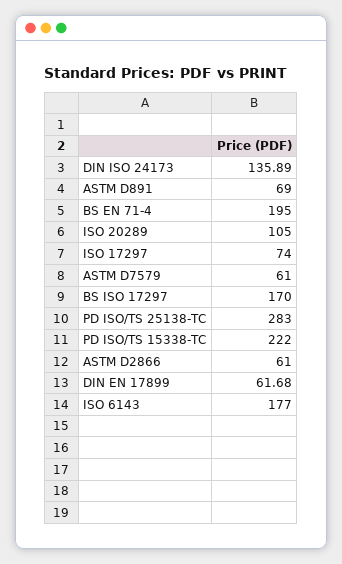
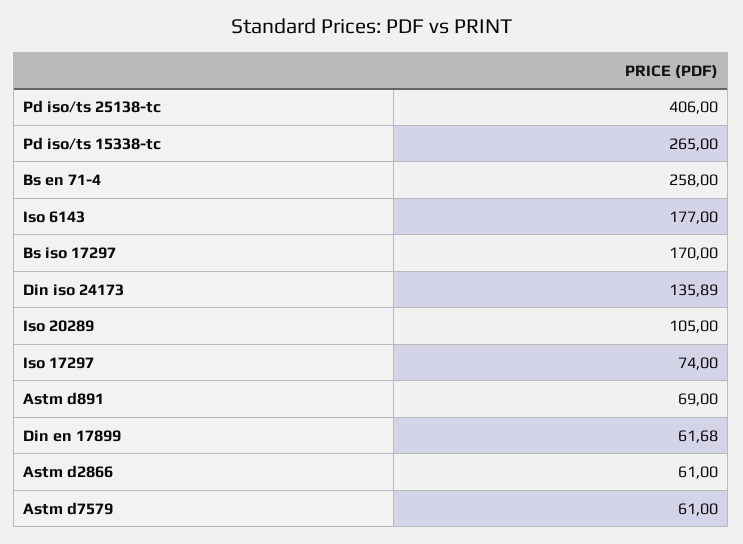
BS EN 71-4: 195 -> 258
PD ISO/TS 25138-TC: 283 -> 406
PD ISO/TS 15338-TC: 222 -> 265

